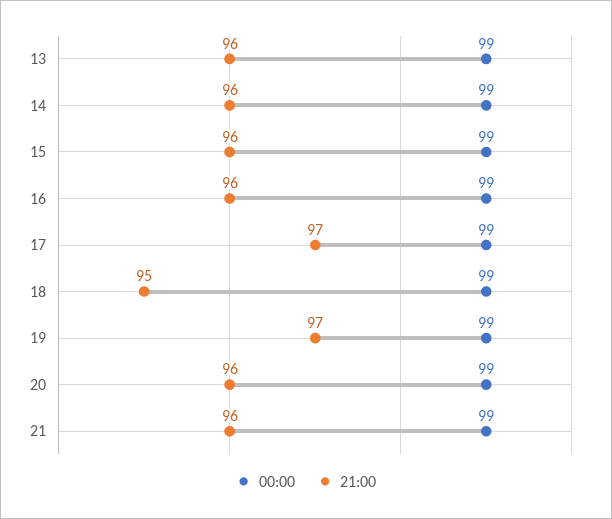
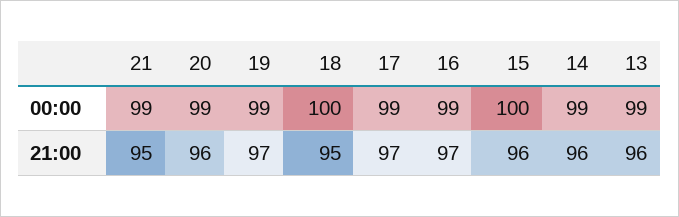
00:00, 15: 99 -> 100
21:00, 16: 96 -> 97
00:00, 18: 99 -> 100
21:00, 21: 96 -> 95

